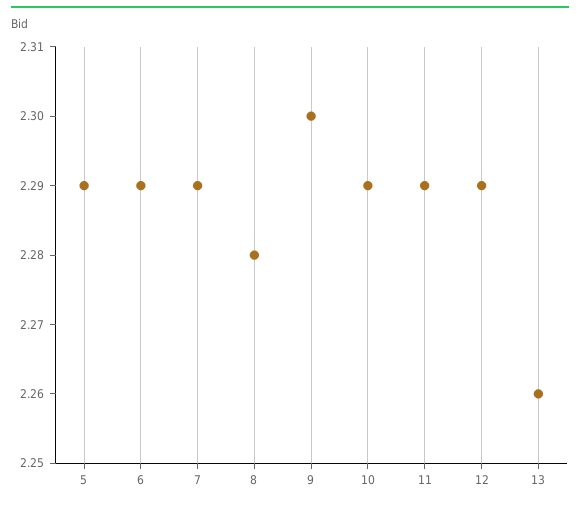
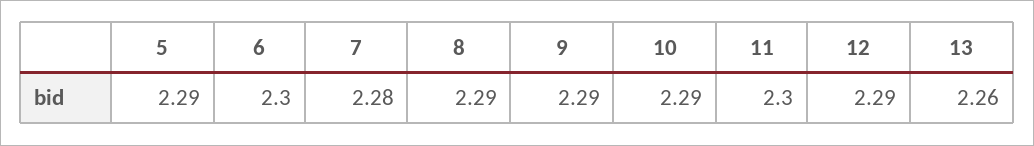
6: 2.29 -> 2.3
7: 2.29 -> 2.28
8: 2.28 -> 2.29
9: 2.3 -> 2.29
11: 2.29 -> 2.3

